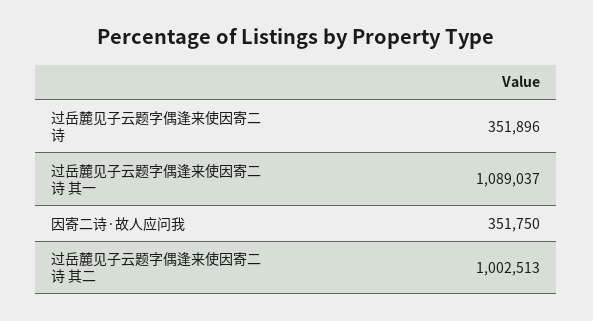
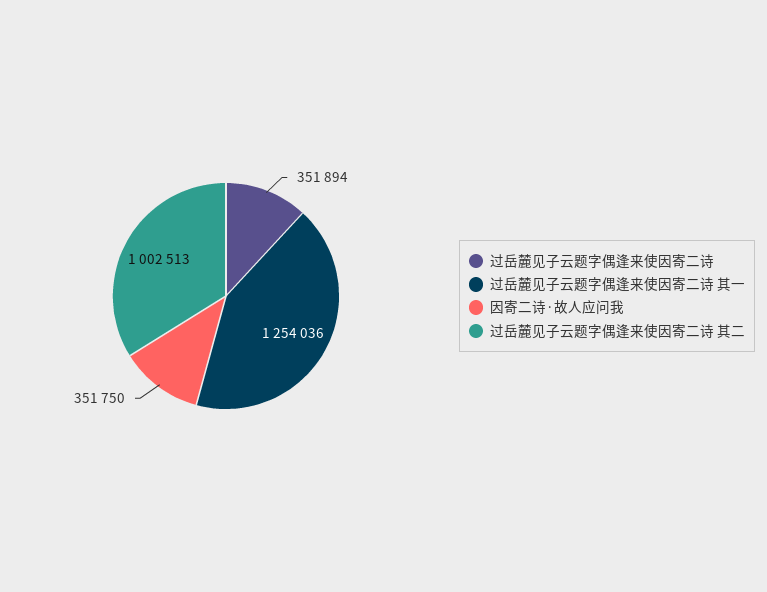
过岳麓见子云题字偶逢来使因寄二诗: 351896 -> 351894
过岳麓见子云题字偶逢来使因寄二诗 其一: 1089037 -> 1254036

